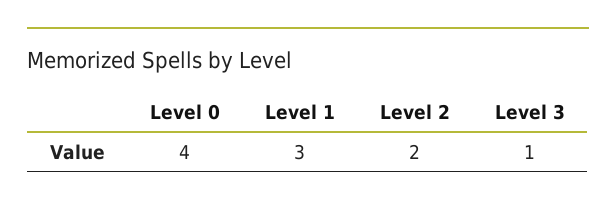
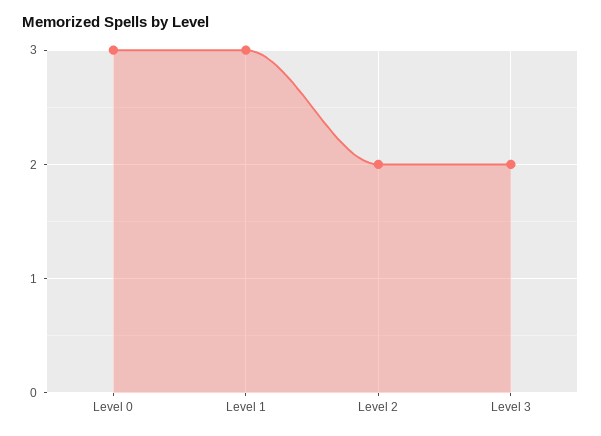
Level 0: 4 -> 3
Level 3: 1 -> 2

